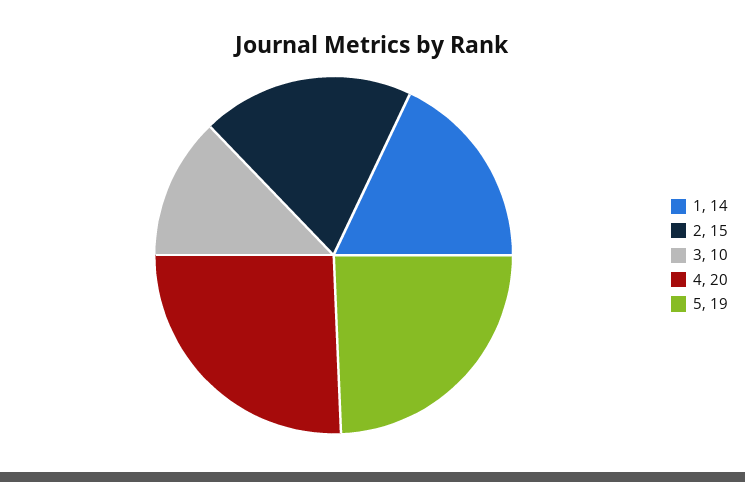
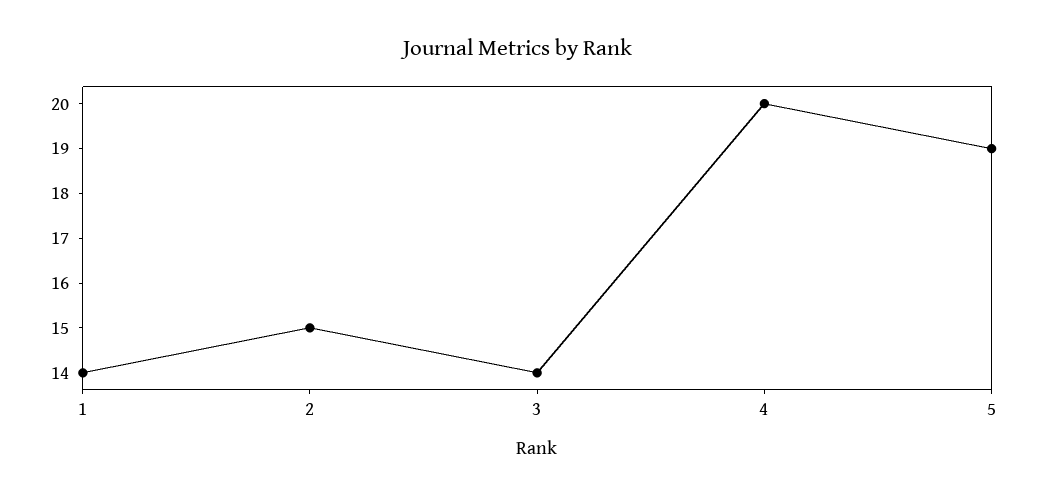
3: 10 -> 14

